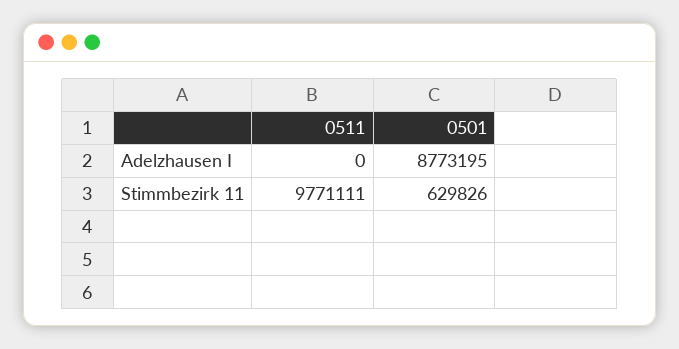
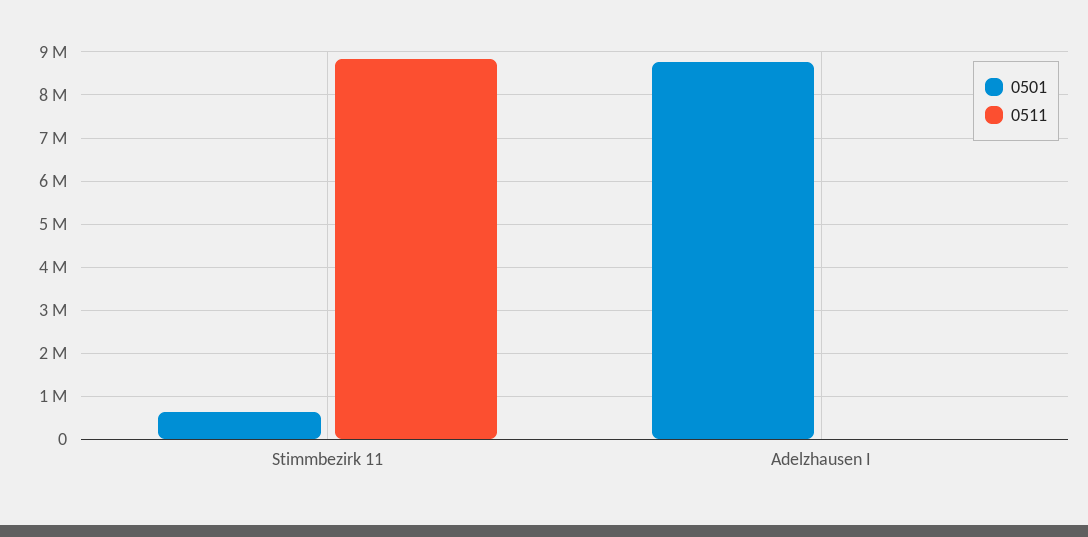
0511, Stimmbezirk 11: 9771111 -> 8800000

